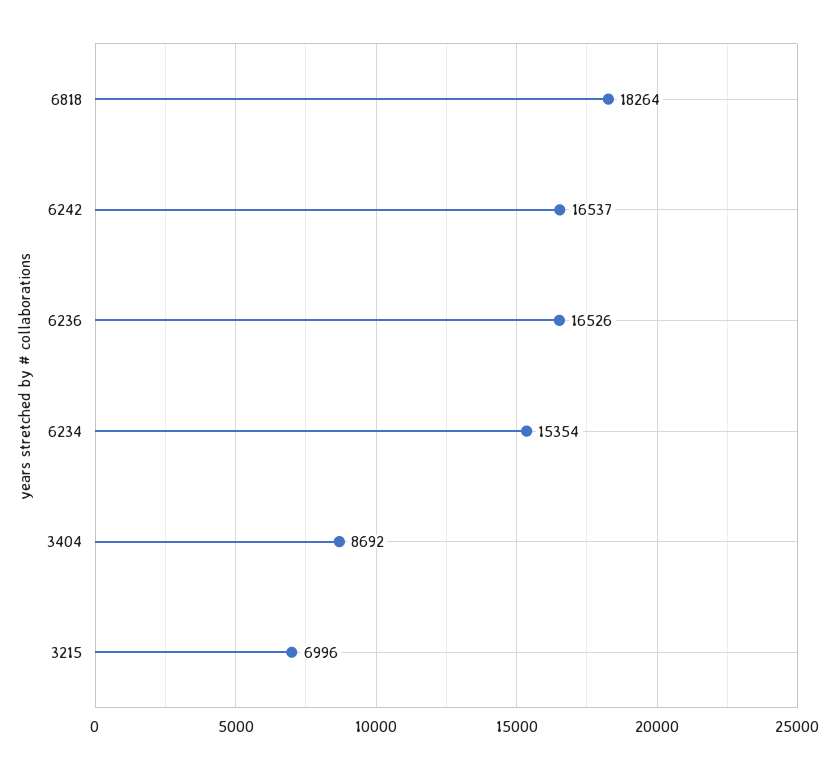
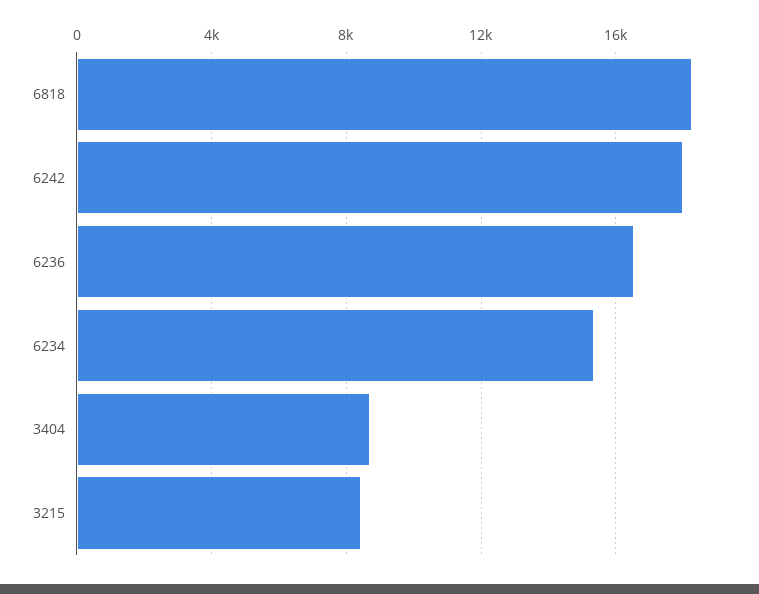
6242: 16537 -> 18000
3215: 6996 -> 8500

